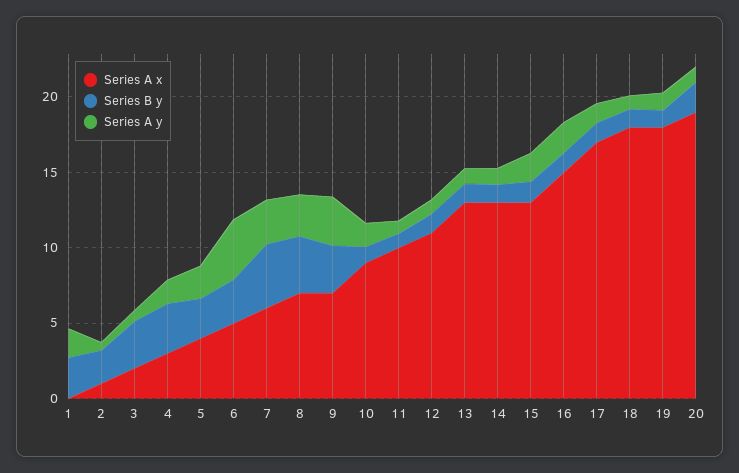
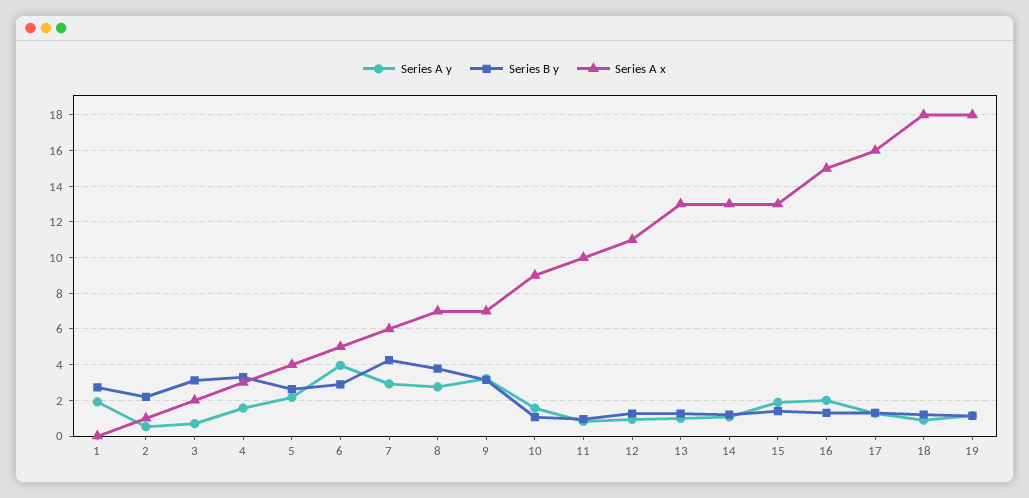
Series A x, 17: 17 -> 16
Series A x, 20: 19 -> none
Series B y, 20: 2 -> none
Series A y, 20: 1 -> none

